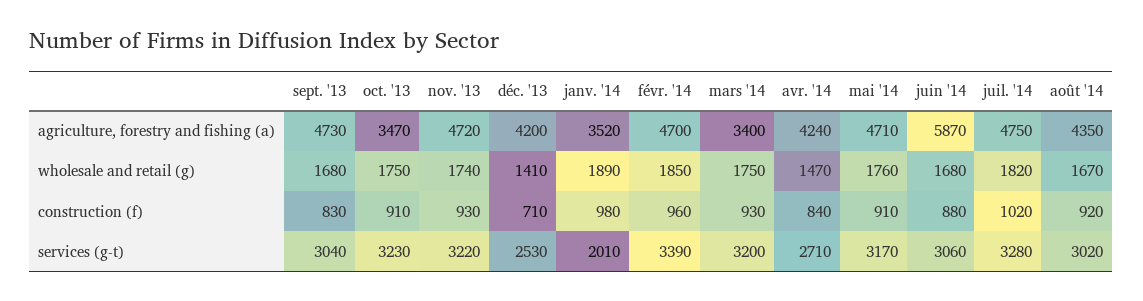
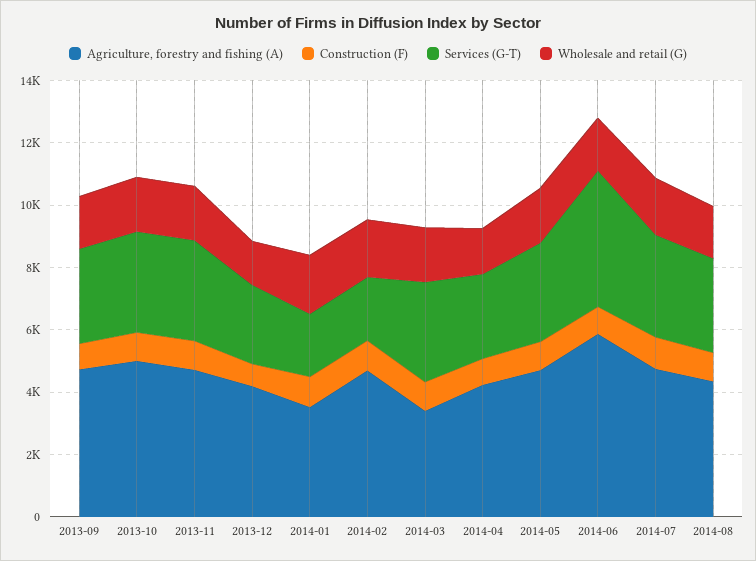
agriculture, forestry and fishing (a), oct. '13: 3470 -> 5000
services (g-t), févr. '14: 3390 -> 2000
services (g-t), juin '14: 3060 -> 4500

